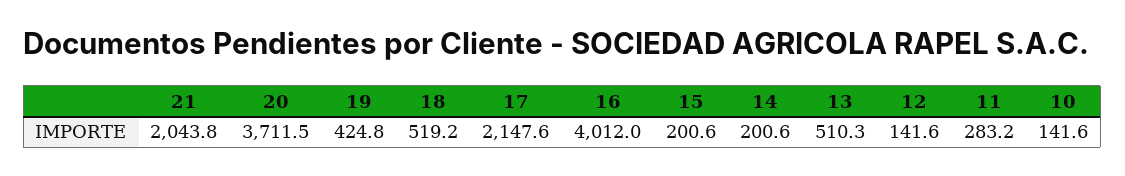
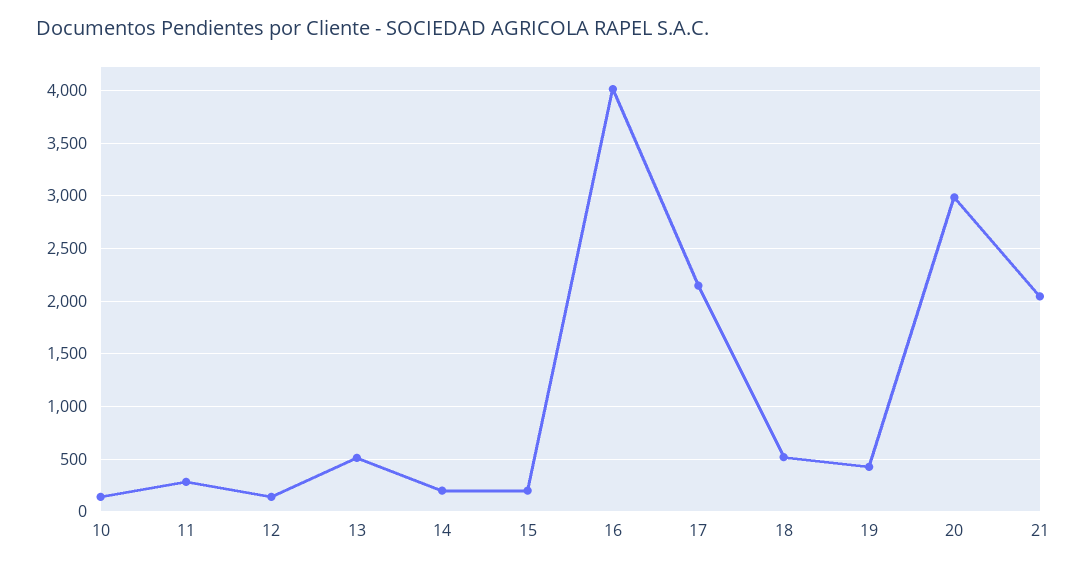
20: 3711.5 -> 3000

